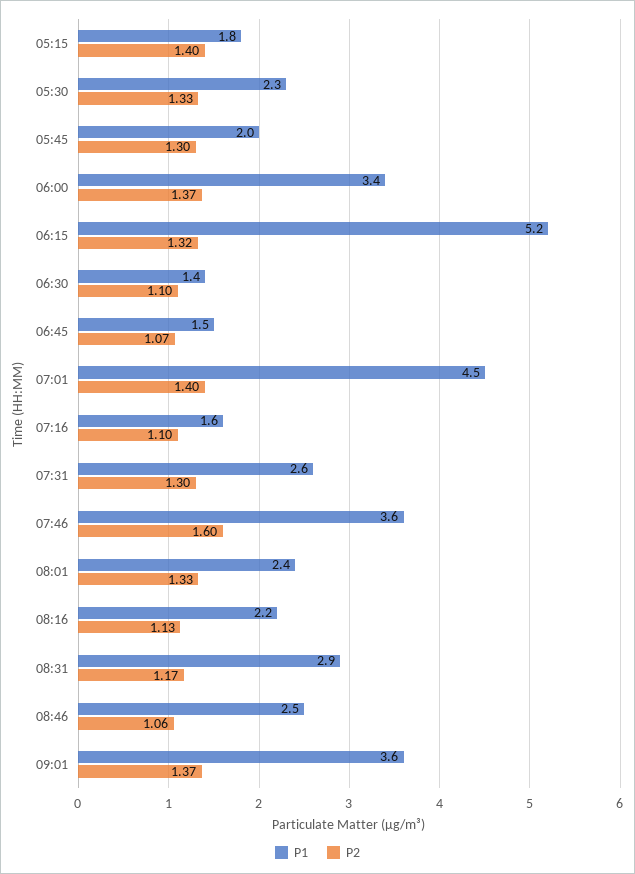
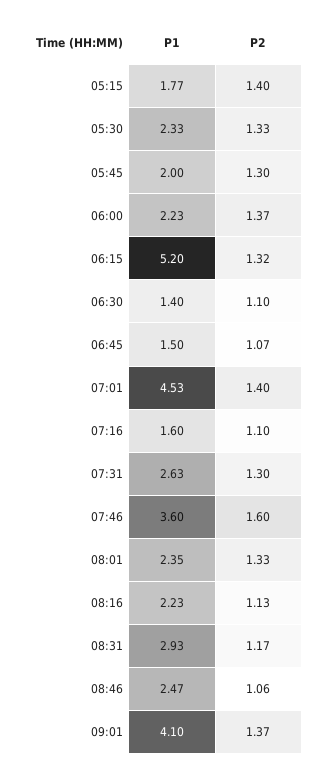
P1, 06:00: 3.4 -> 2.23
P1, 09:01: 3.6 -> 4.1

